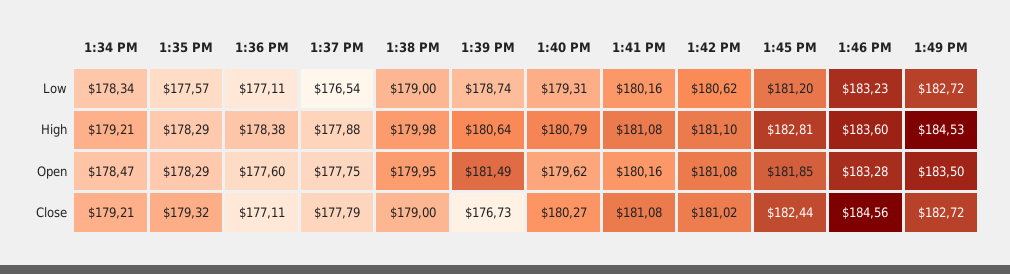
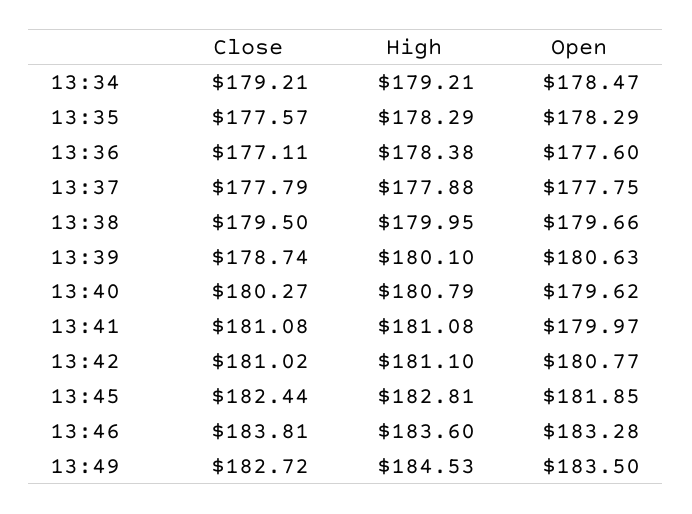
1:34 PM, Low: 178.34 -> none
1:35 PM, Low: 177.57 -> none
1:36 PM, Low: 177.11 -> none
1:37 PM, Low: 176.54 -> none
1:38 PM, Low: 179 -> none
1:39 PM, Low: 178.74 -> none
1:40 PM, Low: 179.31 -> none
1:41 PM, Low: 180.16 -> none
1:42 PM, Low: 180.62 -> none
1:45 PM, Low: 181.2 -> none
1:46 PM, Low: 183.23 -> none
1:49 PM, Low: 182.72 -> none
1:38 PM, High: 179.98 -> 179.95
1:39 PM, High: 180.64 -> 180.1
1:38 PM, Open: 179.95 -> 179.66
1:39 PM, Open: 181.49 -> 180.63
1:41 PM, Open: 180.16 -> 179.97
1:42 PM, Open: 181.08 -> 180.77
1:35 PM, Close: 179.32 -> 177.57
1:38 PM, Close: 179 -> 179.5
1:39 PM, Close: 176.73 -> 178.74
1:46 PM, Close: 184.56 -> 183.81

